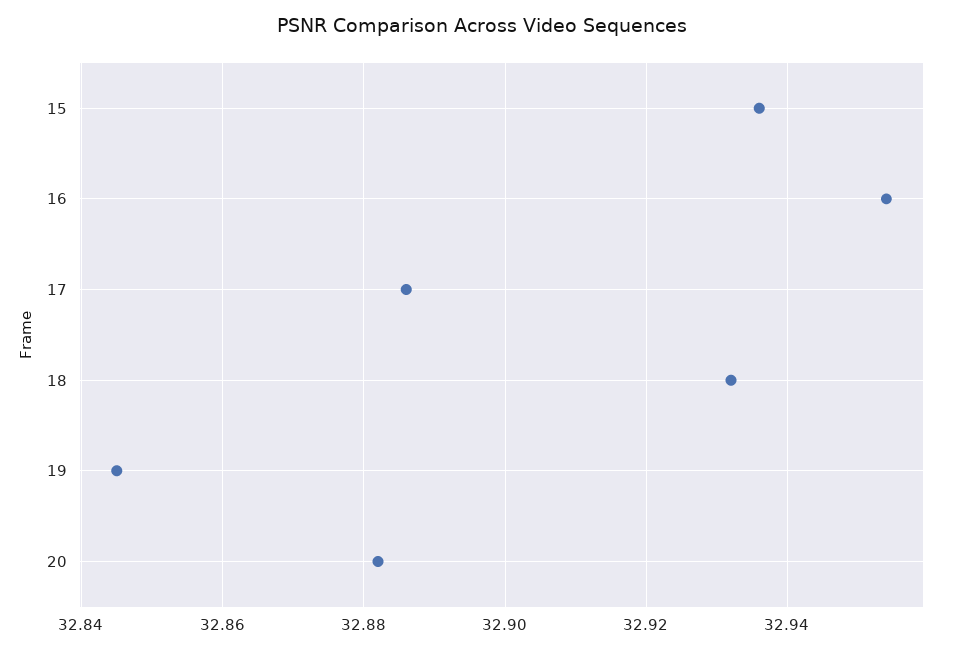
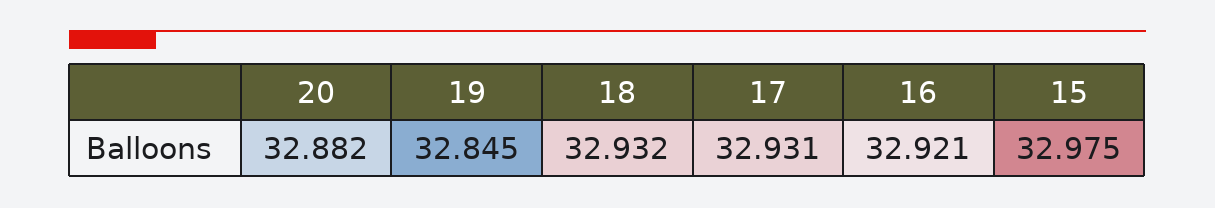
15: 32.935 -> 32.975
16: 32.955 -> 32.921
17: 32.885 -> 32.931

